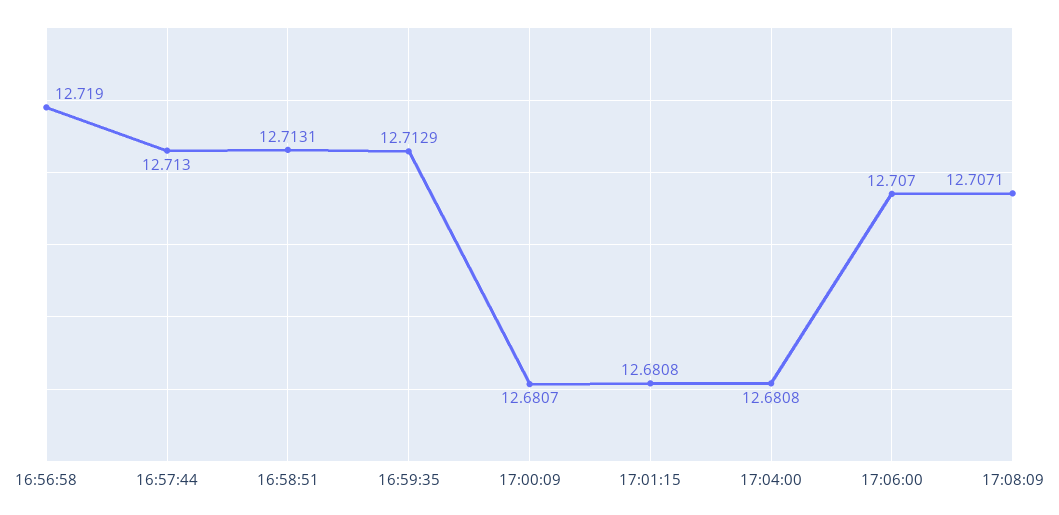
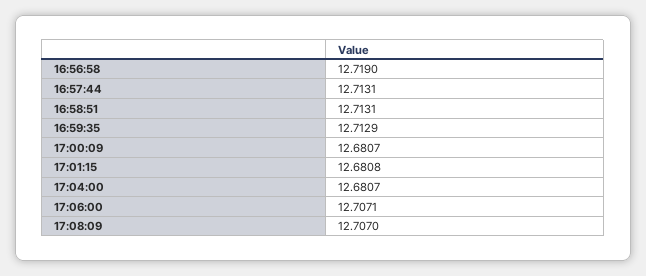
16:57:44: 12.713 -> 12.7131
17:04:00: 12.6808 -> 12.6807
17:06:00: 12.707 -> 12.7071
17:08:09: 12.7071 -> 12.707

